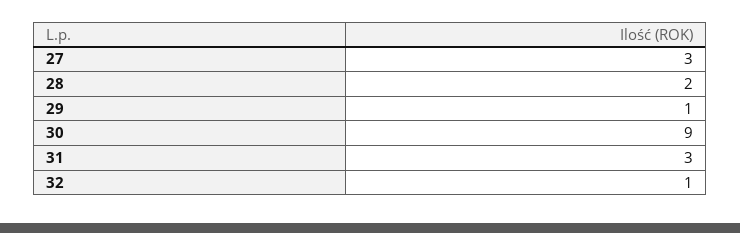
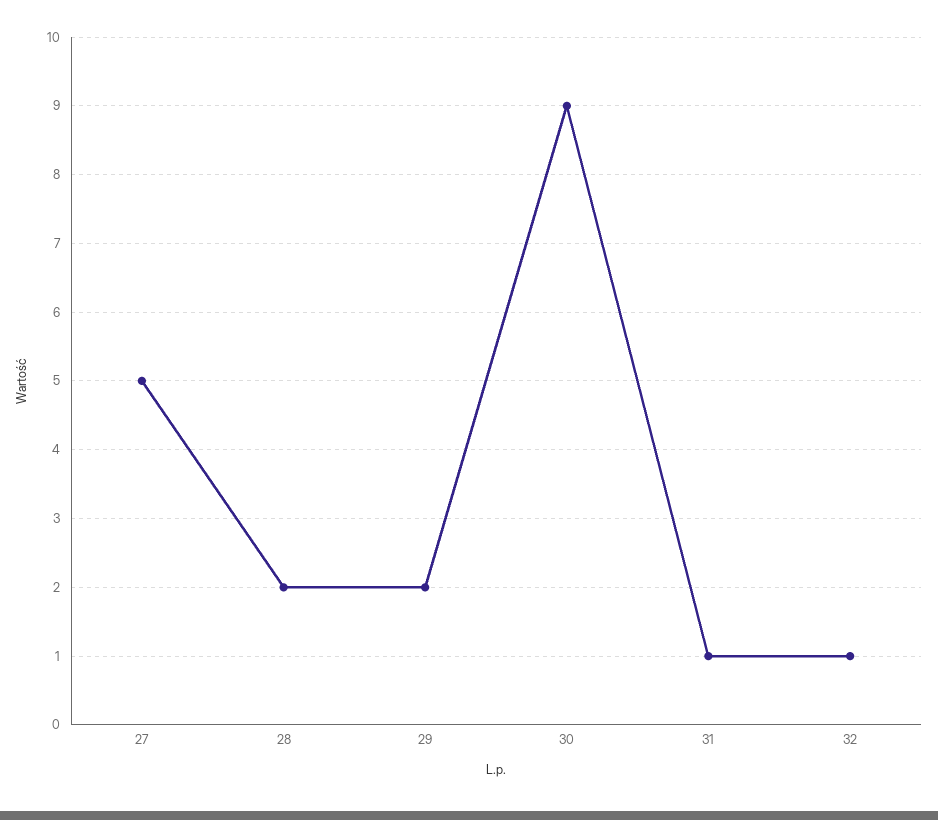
27: 3 -> 5
29: 1 -> 2
31: 3 -> 1

